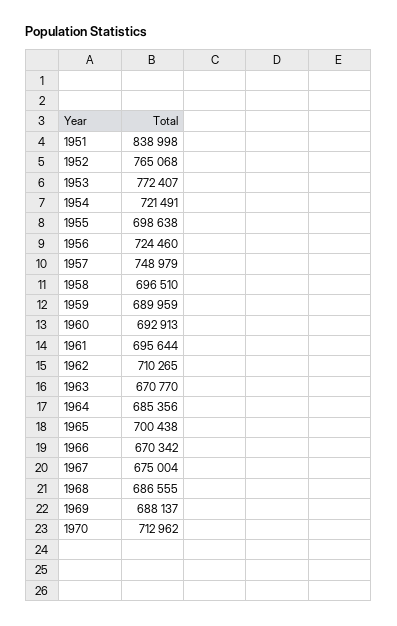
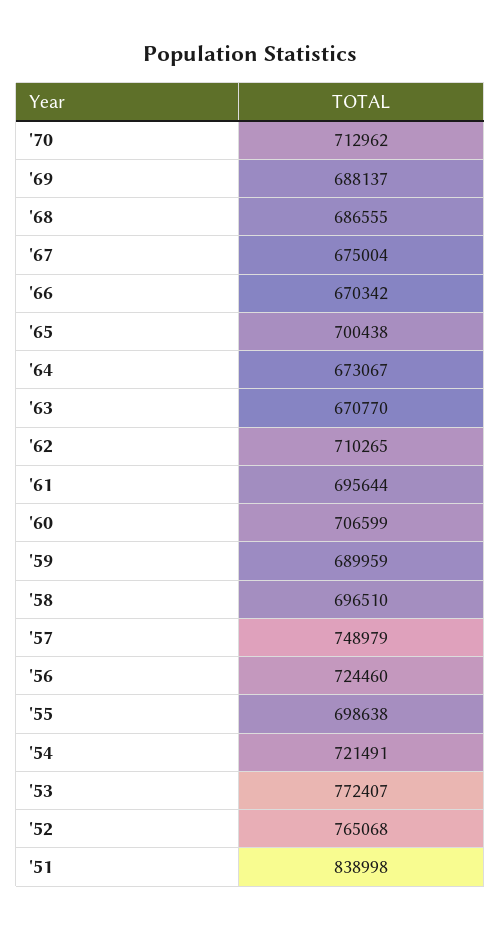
1960: 692913 -> 706599
1964: 685356 -> 673067

